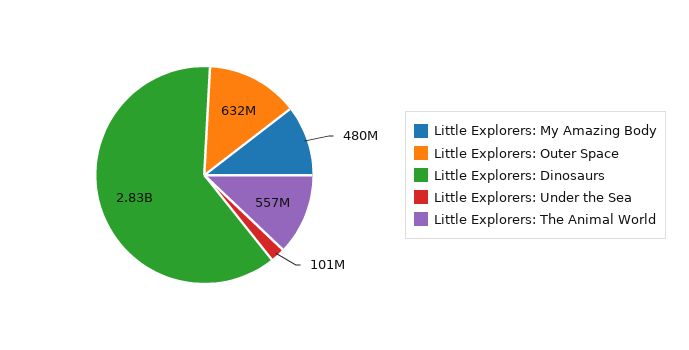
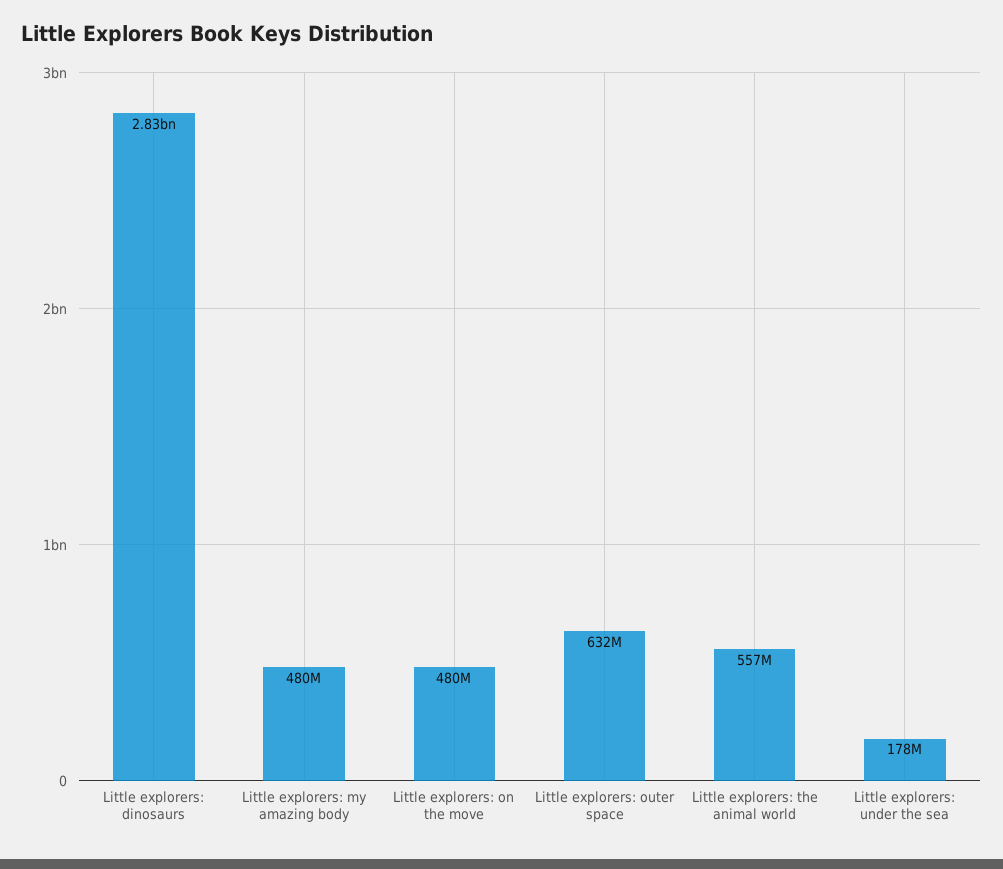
Little Explorers: Under the Sea: 101000000 -> 178000000
Little explorers: on the move: none -> 480000000

